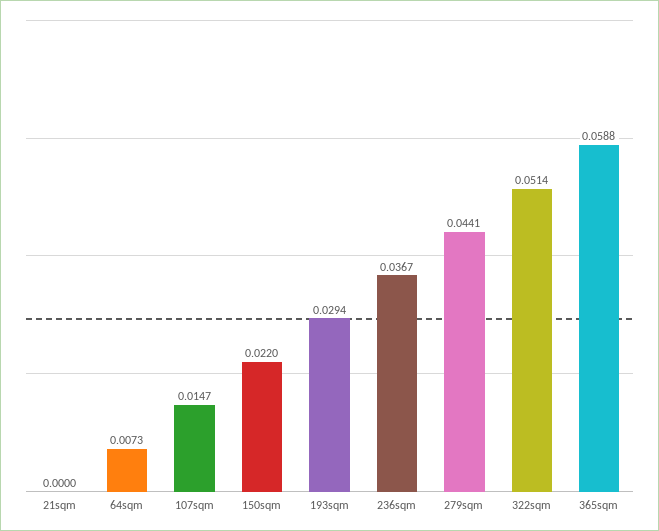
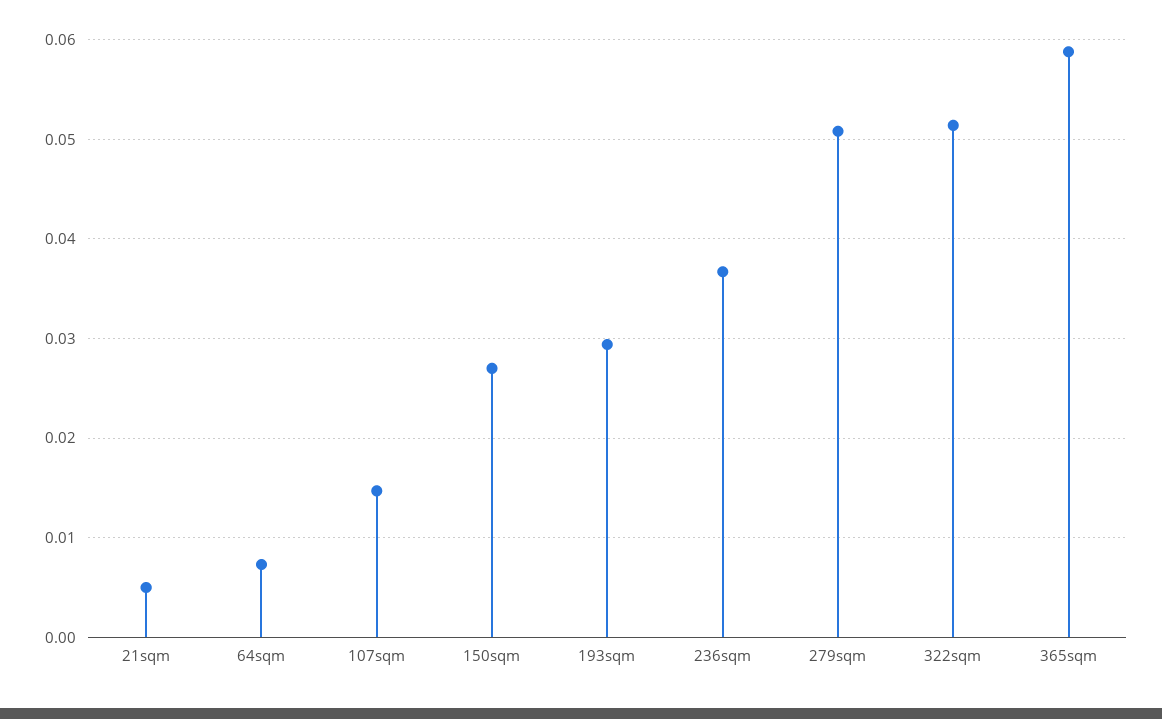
21sqm: 0 -> 0.005
150sqm: 0.022 -> 0.027
279sqm: 0.0441 -> 0.051

